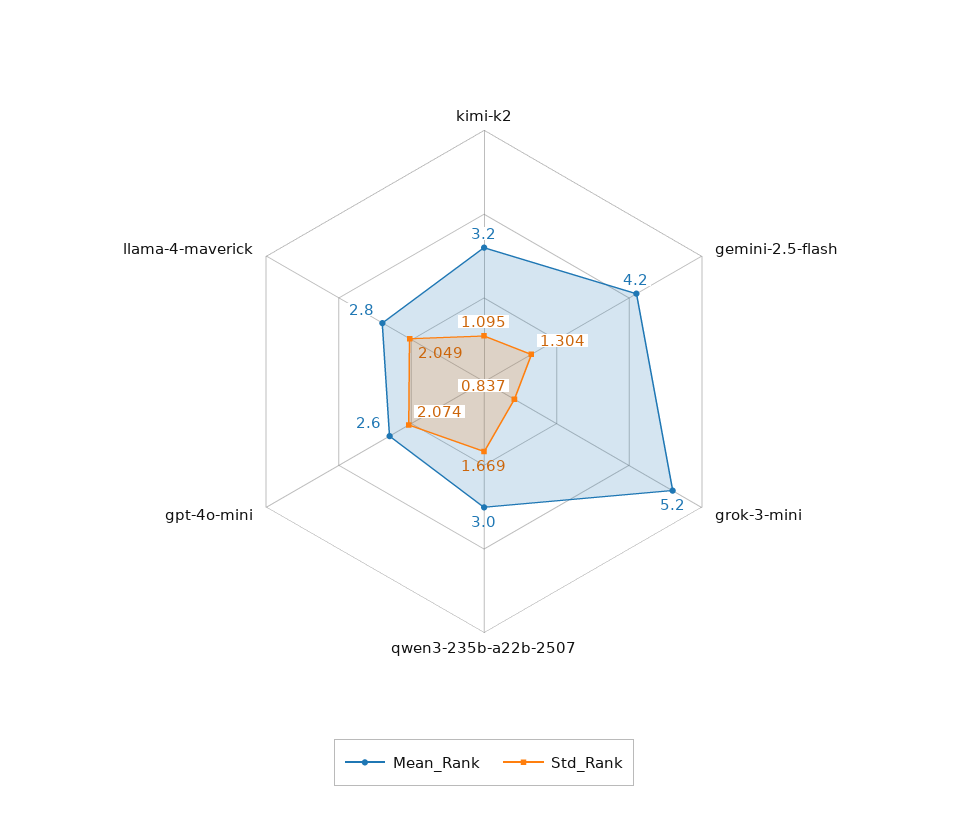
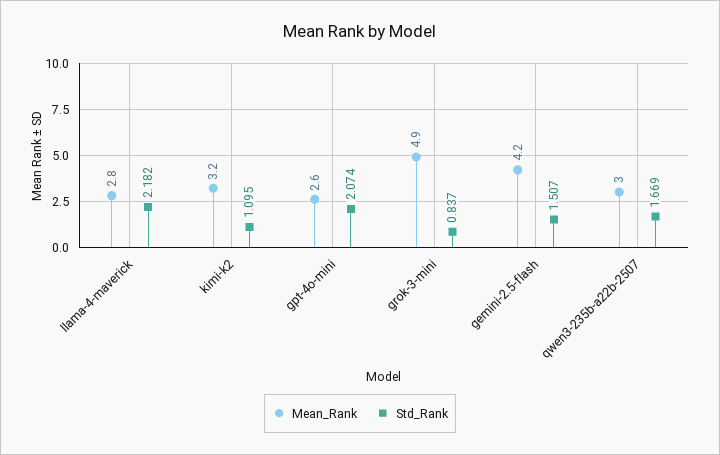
Std_Rank, gemini-2.5-flash: 1.304 -> 1.507
Mean_Rank, grok-3-mini: 5.2 -> 4.9
Std_Rank, llama-4-maverick: 2.049 -> 2.182

